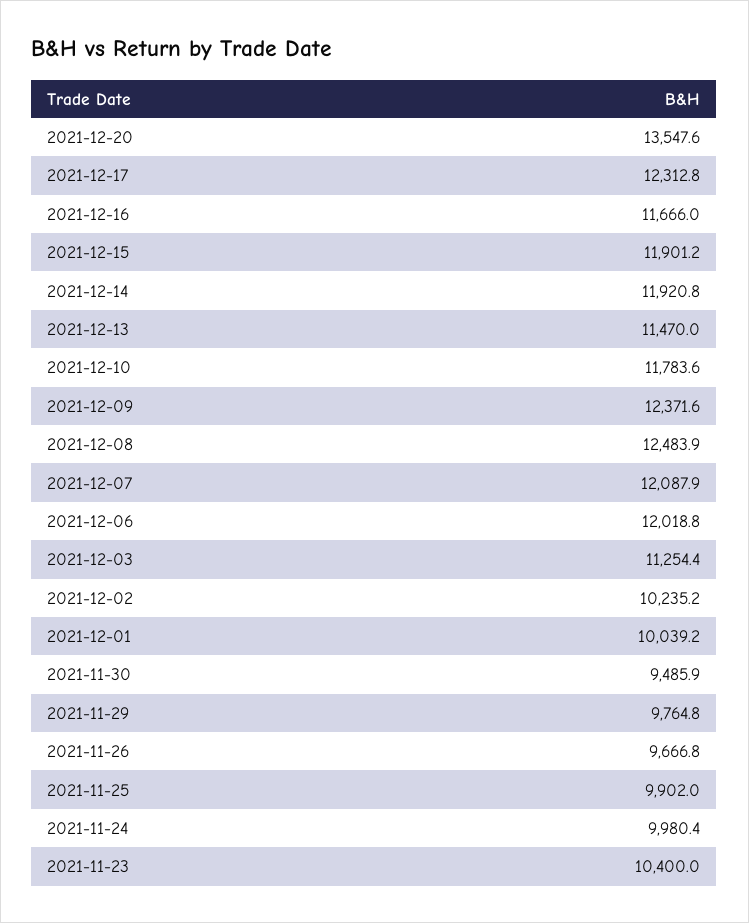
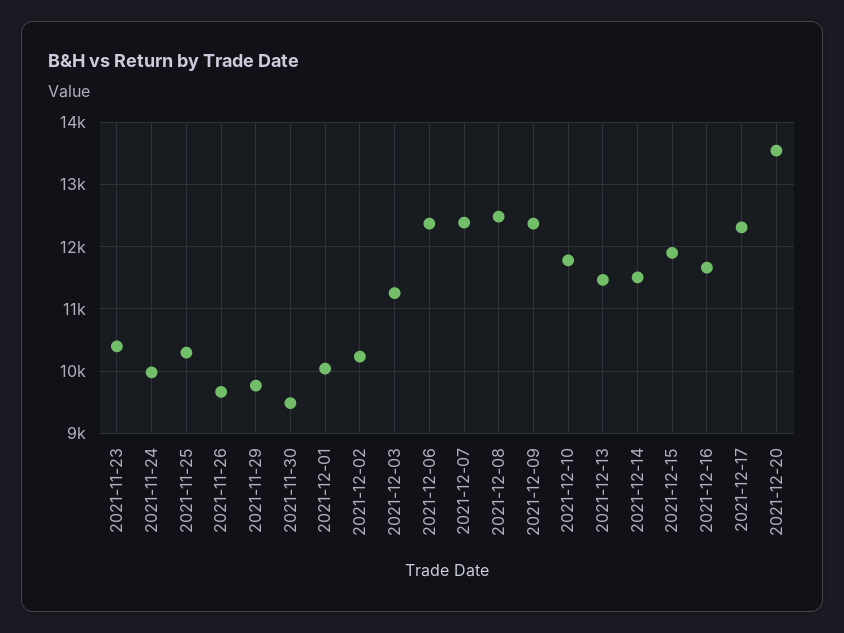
2021-12-14: 11920.8 -> 11500
2021-12-07: 12087.9 -> 12400
2021-12-06: 12018.8 -> 12400
2021-11-25: 9902 -> 10300

